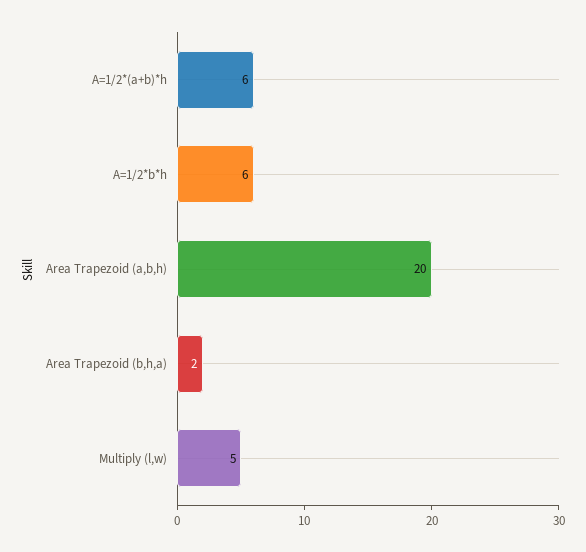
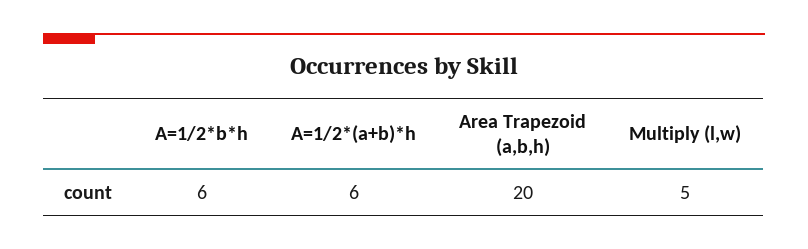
Area Trapezoid (b,h,a): 2 -> none

